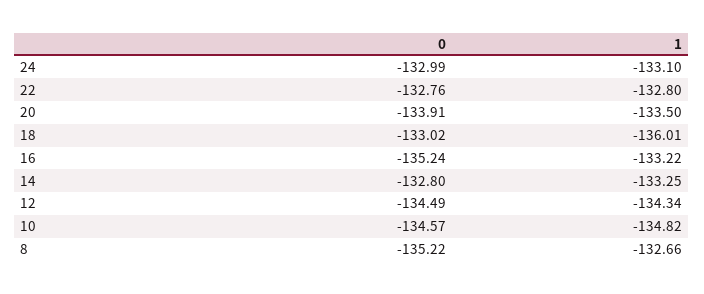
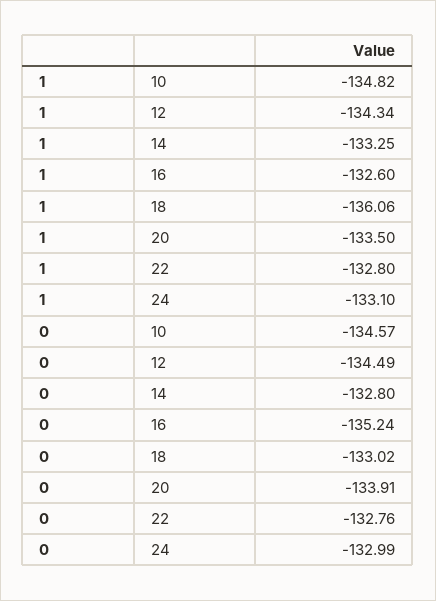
1, 18: -136.01 -> -136.06
1, 16: -133.22 -> -132.6
0, 8: -135.22 -> none
1, 8: -132.66 -> none

